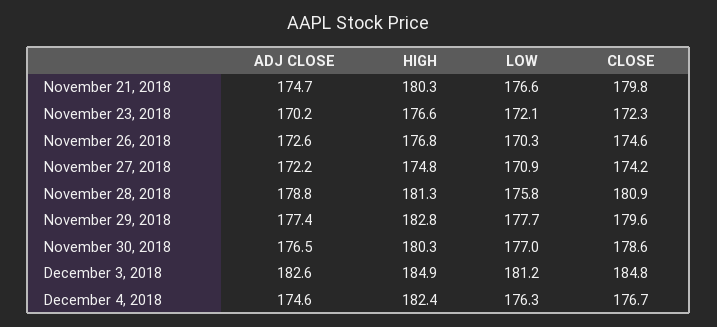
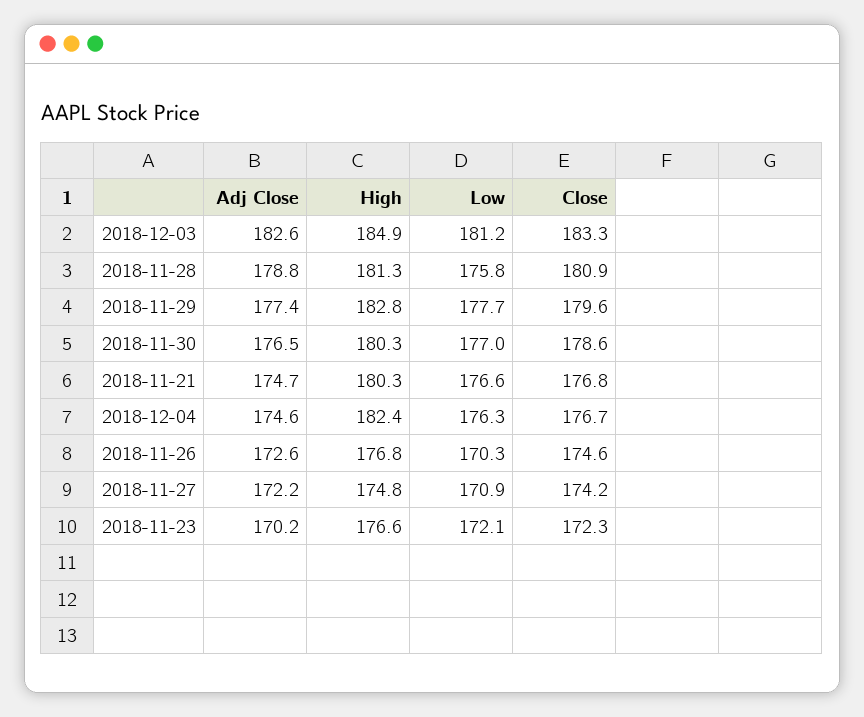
CLOSE, November 21, 2018: 179.8 -> 176.8
CLOSE, December 3, 2018: 184.8 -> 183.3

